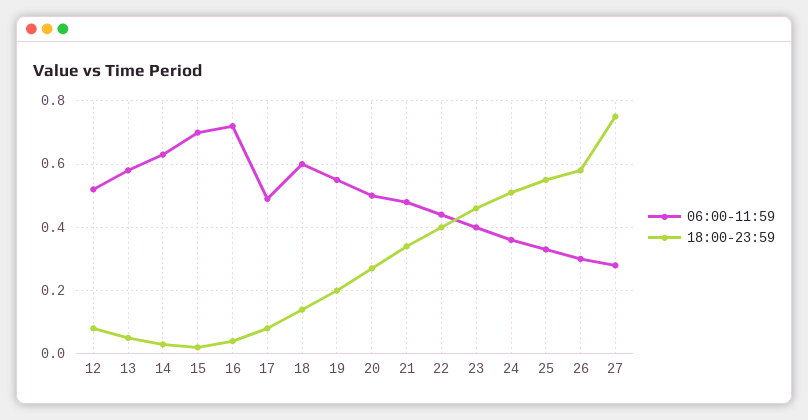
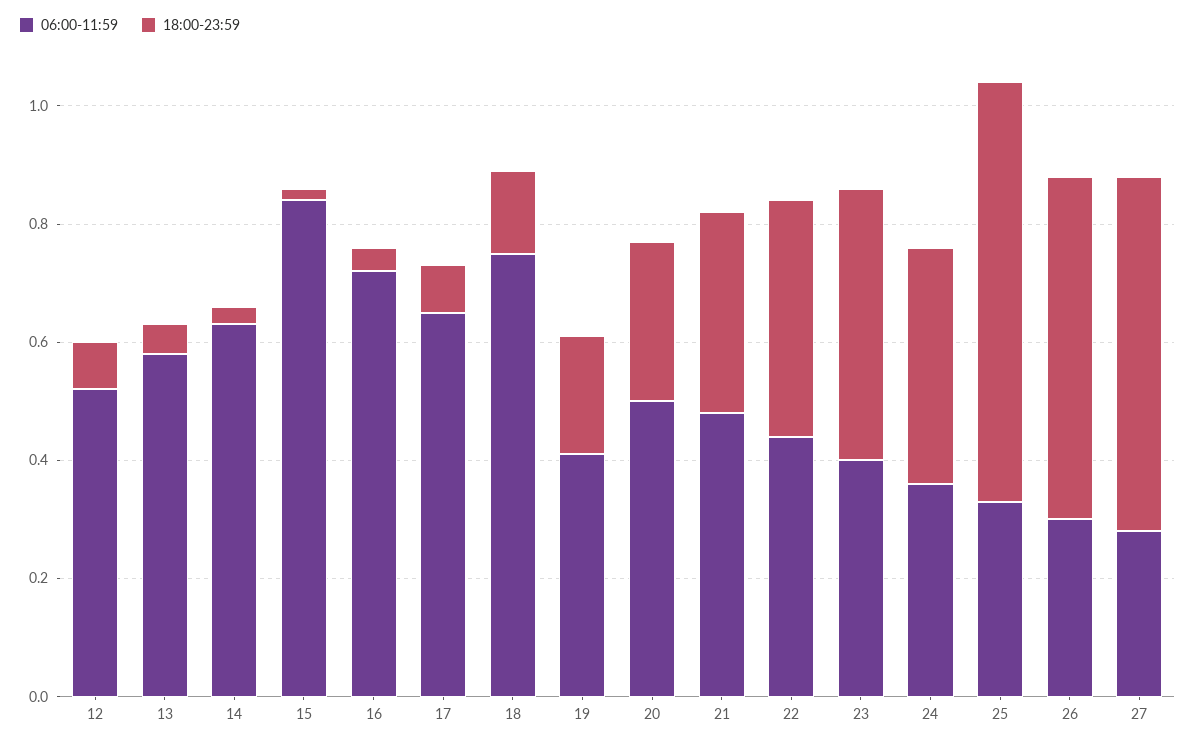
06:00-11:59, 15: 0.7 -> 0.85
06:00-11:59, 17: 0.5 -> 0.65
06:00-11:59, 18: 0.6 -> 0.75
06:00-11:59, 19: 0.55 -> 0.4
18:00-23:59, 24: 0.5 -> 0.4
18:00-23:59, 25: 0.55 -> 0.7
18:00-23:59, 27: 0.75 -> 0.6

